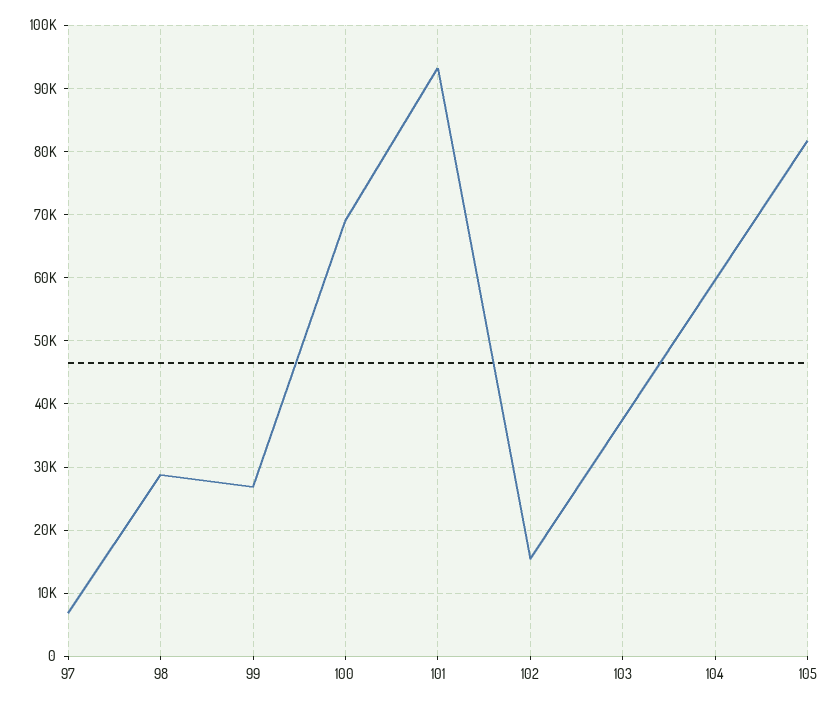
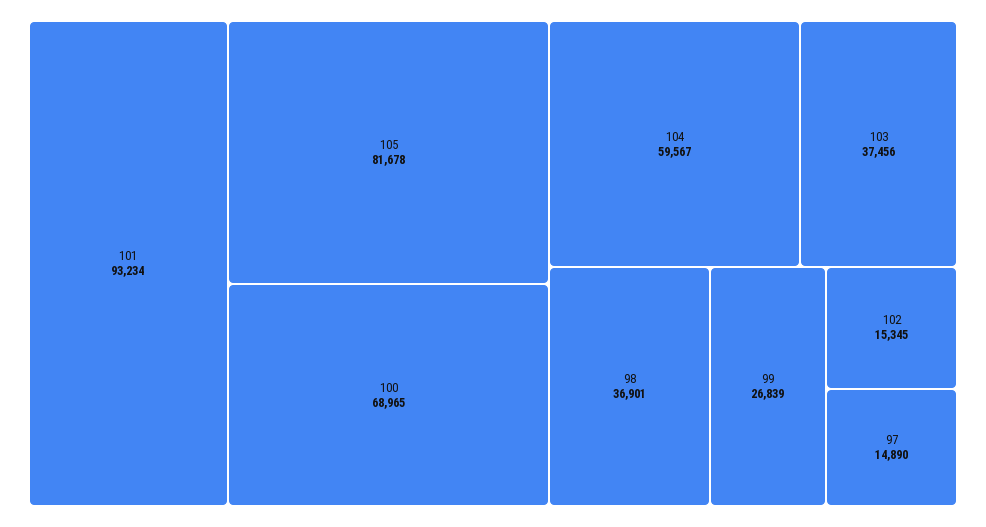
97: 7000 -> 14890
98: 29000 -> 36901

